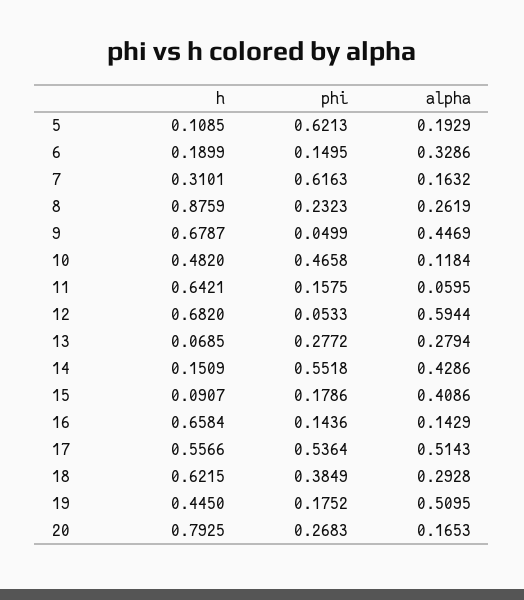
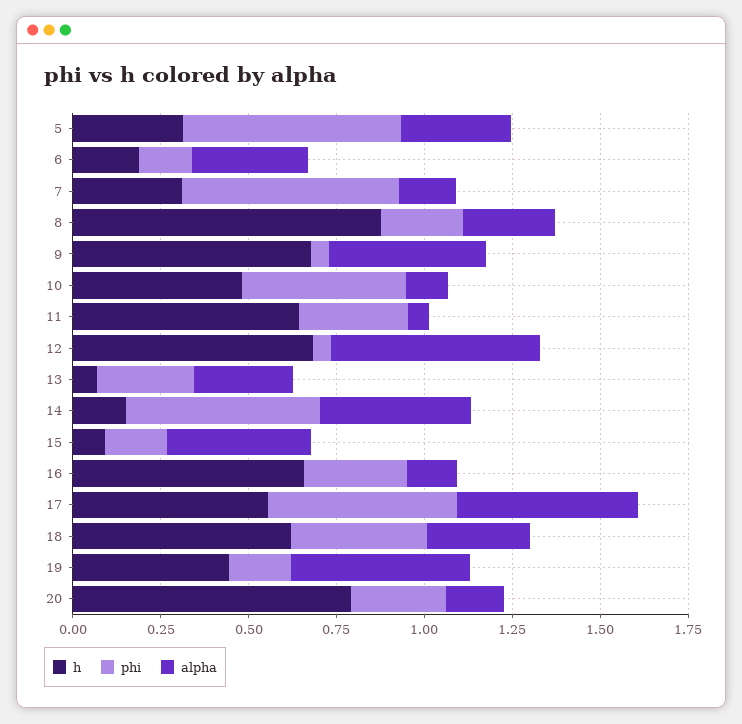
h, 5: 0.1085 -> 0.3
alpha, 5: 0.1929 -> 0.3
phi, 11: 0.1575 -> 0.3
phi, 16: 0.1436 -> 0.3

